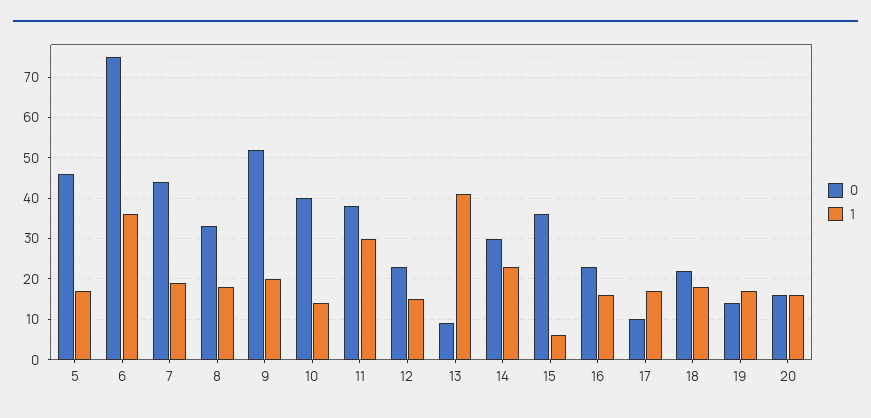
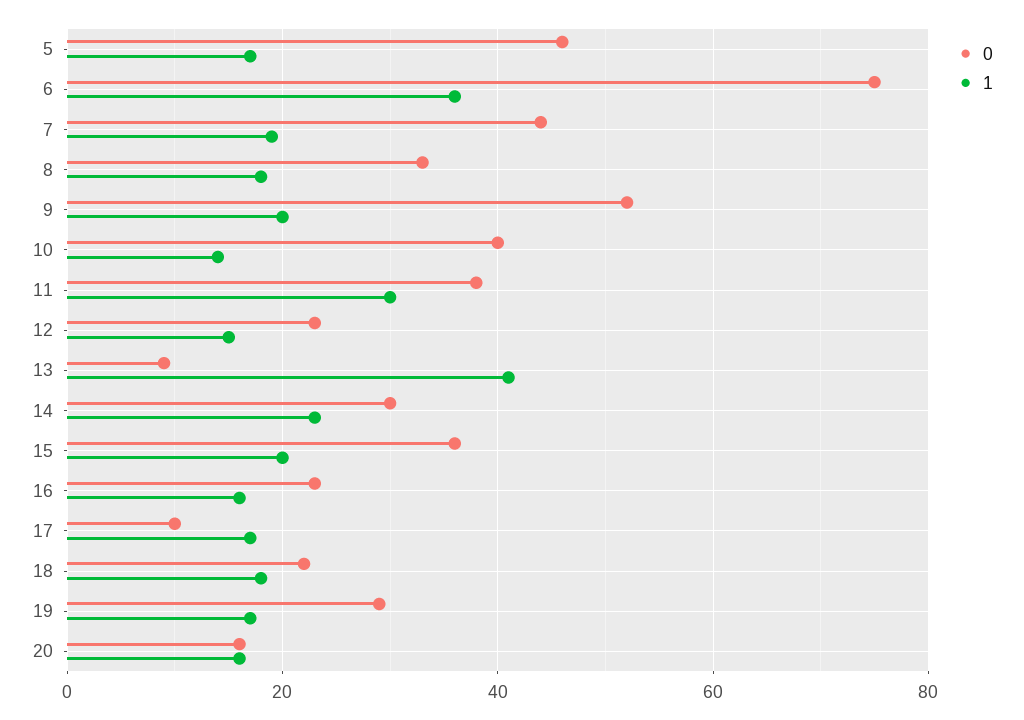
1, 15: 5 -> 20
0, 19: 15 -> 30

